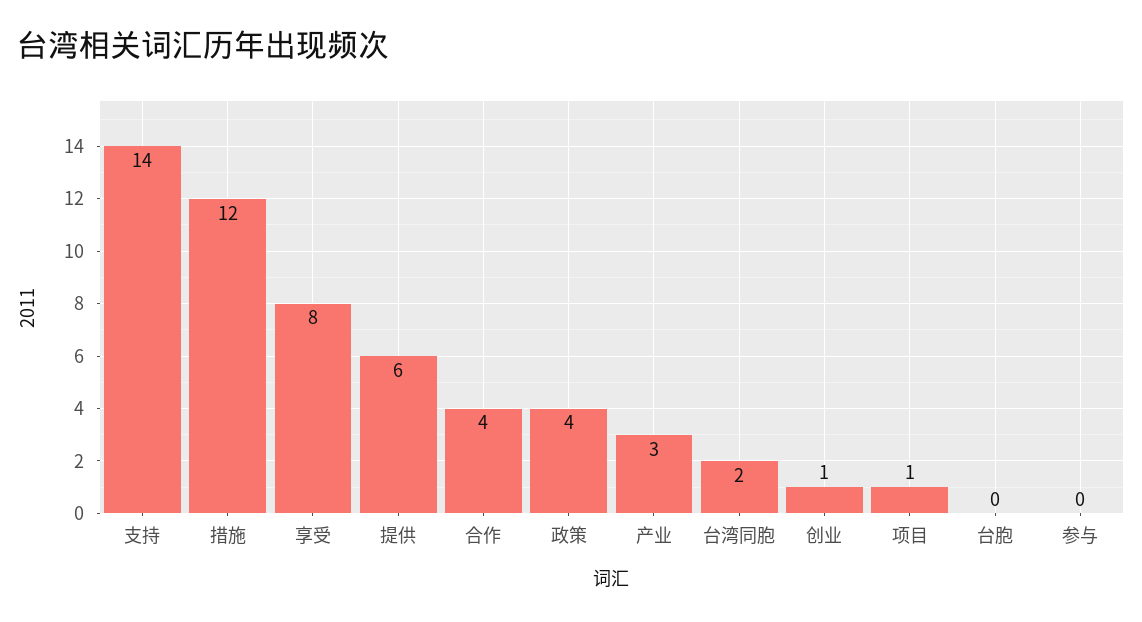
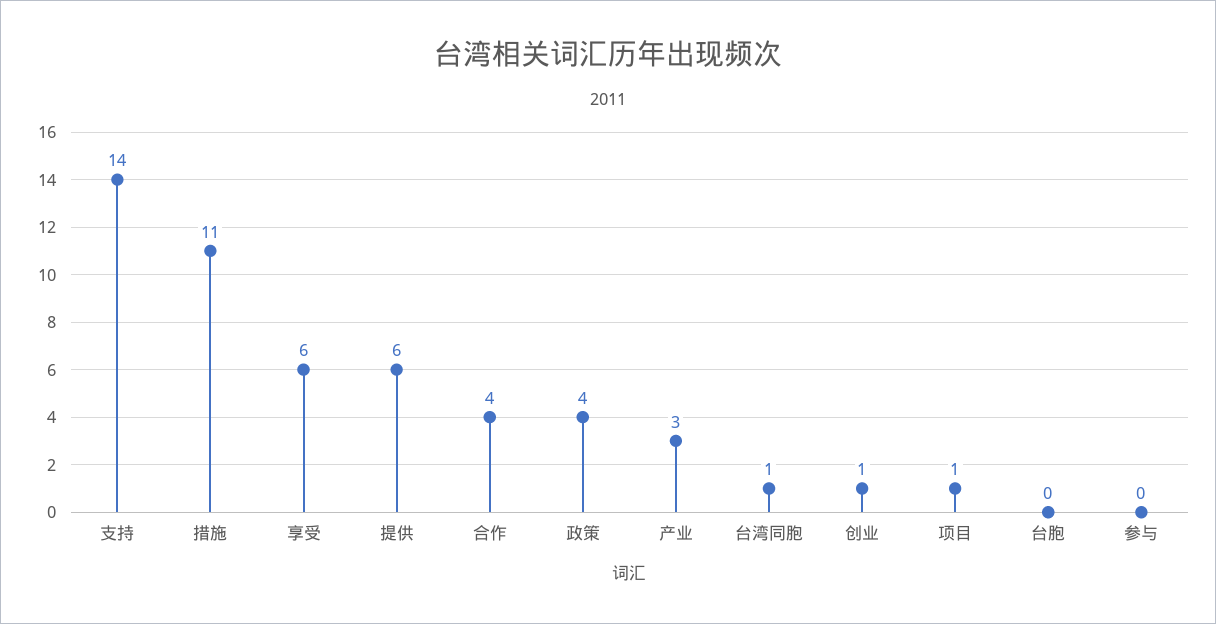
措施: 12 -> 11
享受: 8 -> 6
台湾同胞: 2 -> 1

